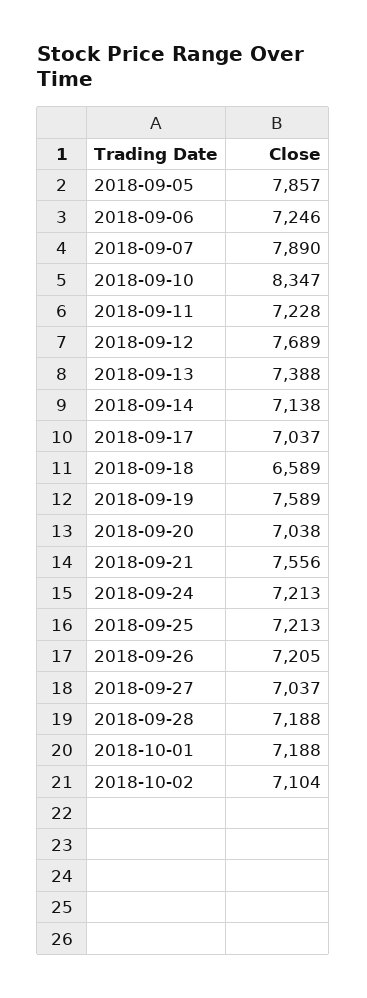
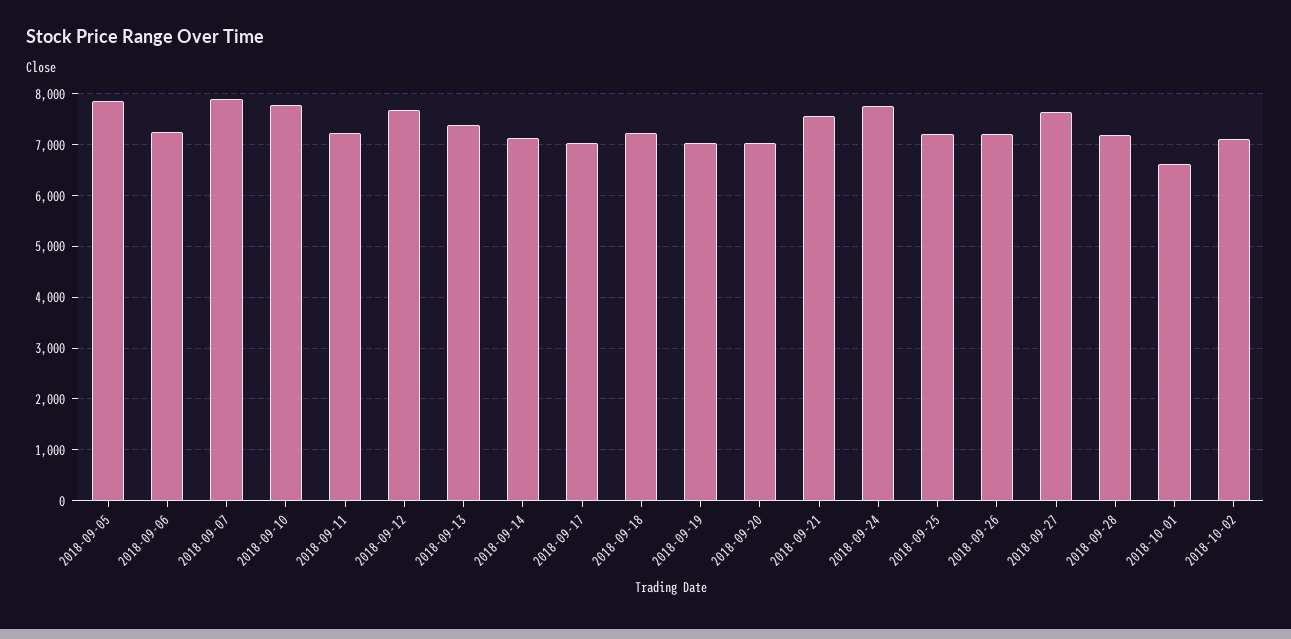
2018-09-10: 8347 -> 7800
2018-09-18: 6589 -> 7200
2018-09-19: 7589 -> 7000
2018-09-24: 7213 -> 7800
2018-09-27: 7037 -> 7600
2018-10-01: 7188 -> 6600

